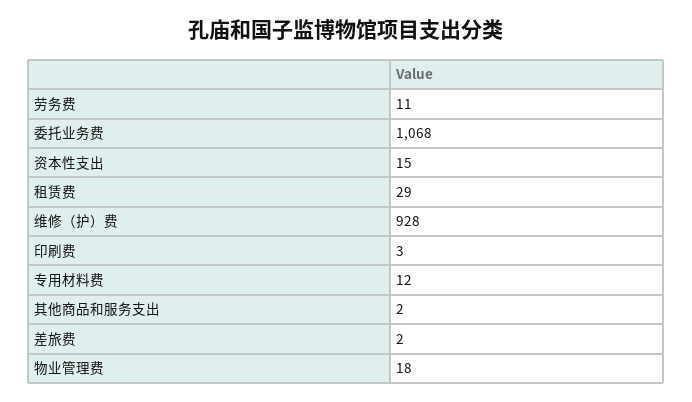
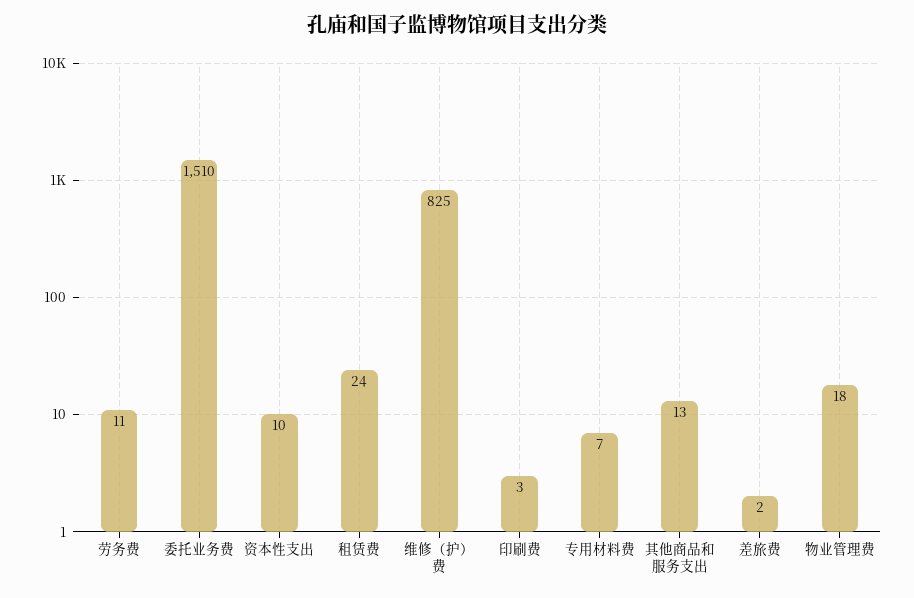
委托业务费: 1068 -> 1510
资本性支出: 15 -> 10
租赁费: 29 -> 24
维修（护）费: 928 -> 825
专用材料费: 12 -> 7
其他商品和服务支出: 2 -> 13

